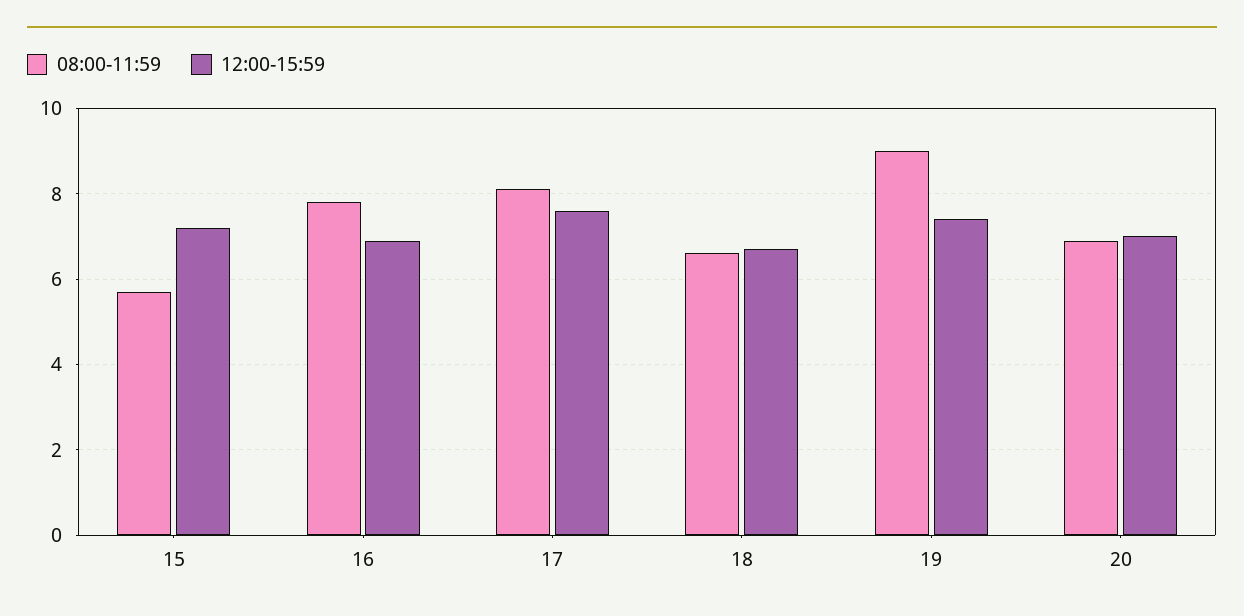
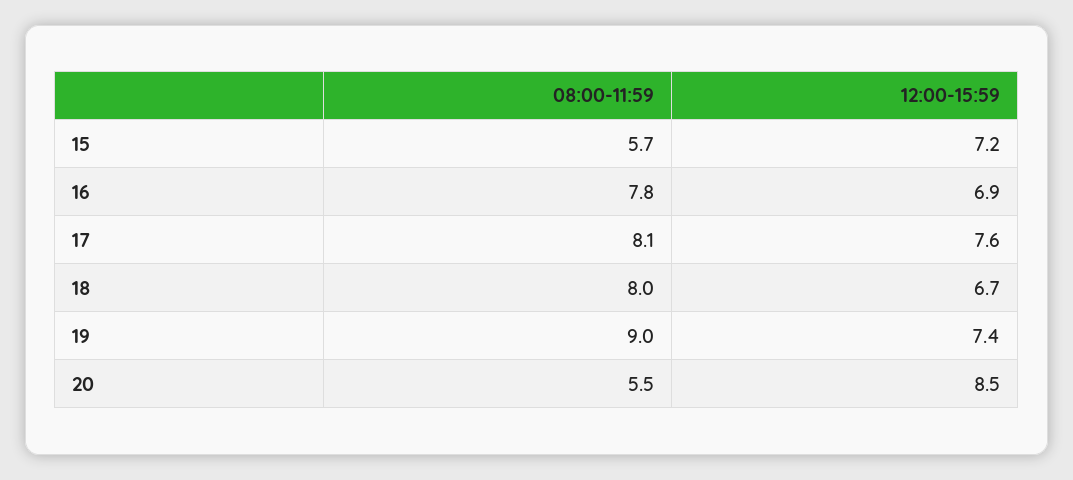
08:00-11:59, 18: 6.5 -> 8
08:00-11:59, 20: 7 -> 5.5
12:00-15:59, 20: 7 -> 8.5

